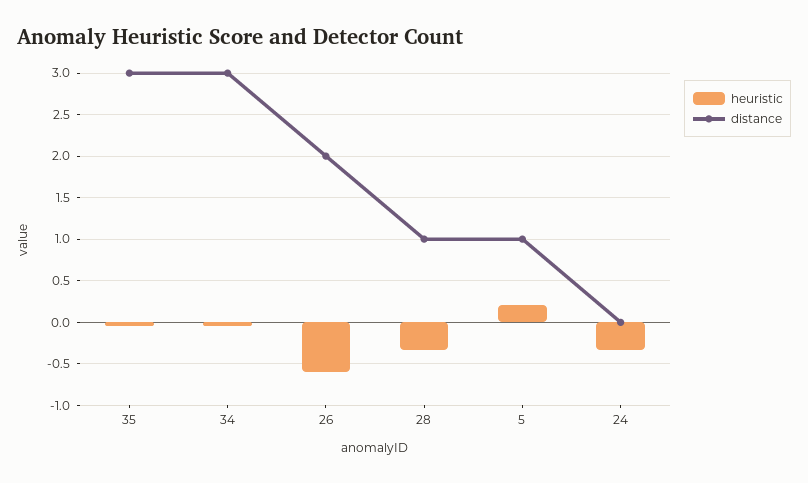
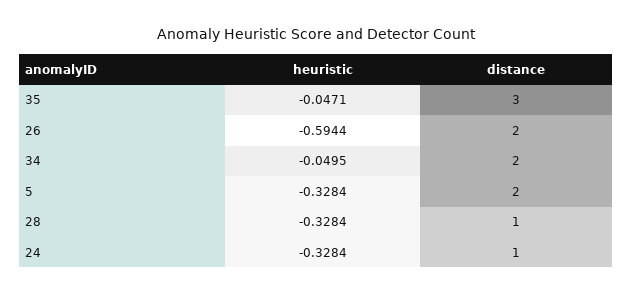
distance, 34: 3 -> 2
heuristic, 5: 0.2 -> -0.3284
distance, 5: 1 -> 2
distance, 24: 0 -> 1

